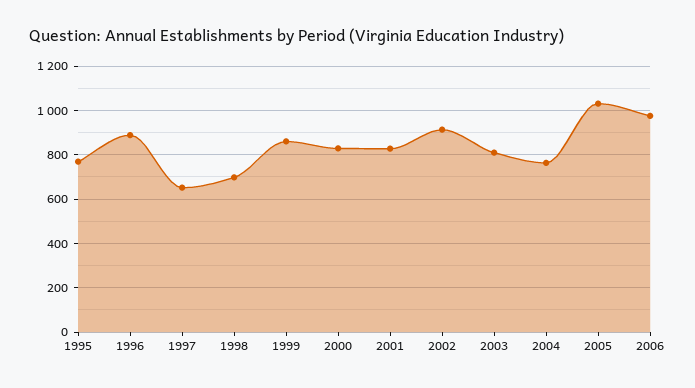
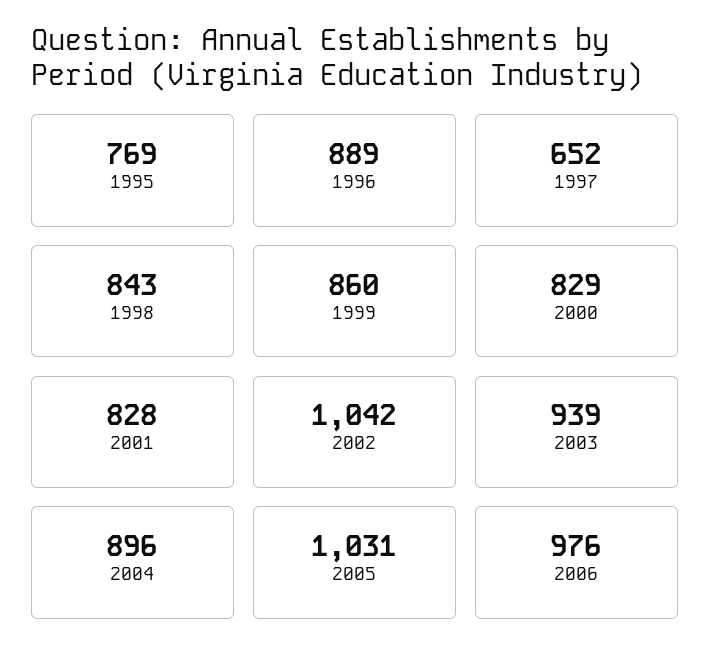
1998: 700 -> 843
2002: 900 -> 1042
2003: 800 -> 939
2004: 750 -> 896

